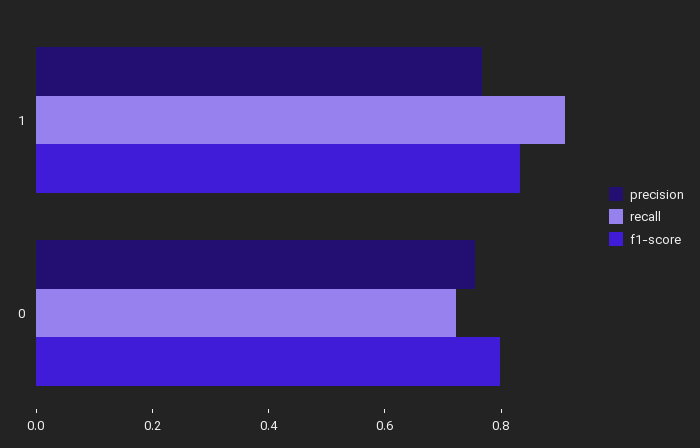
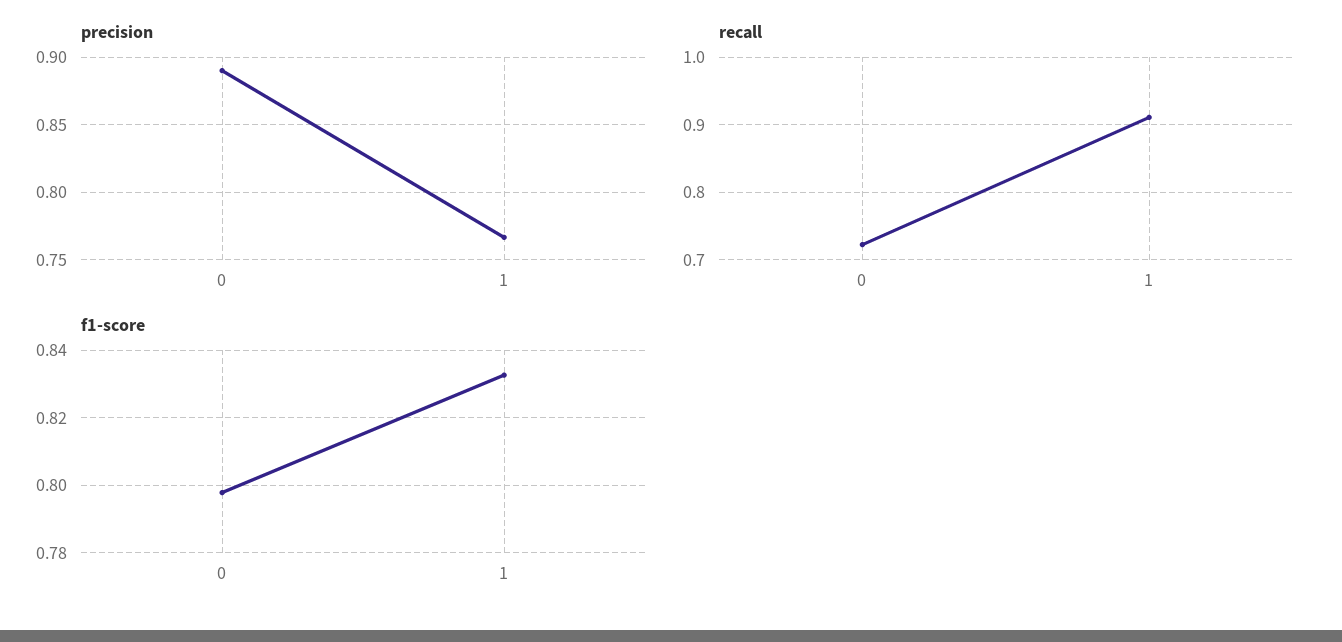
precision, 0: 0.75 -> 0.89

